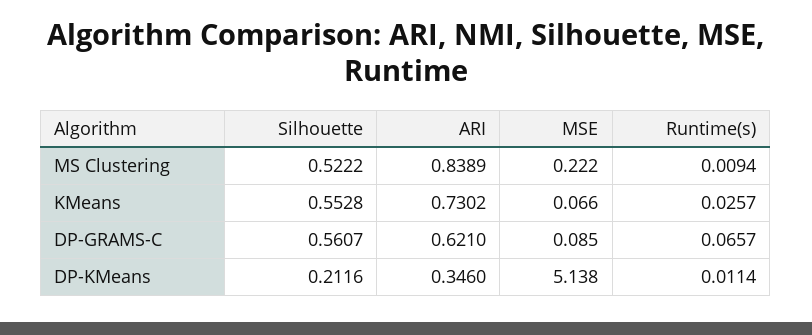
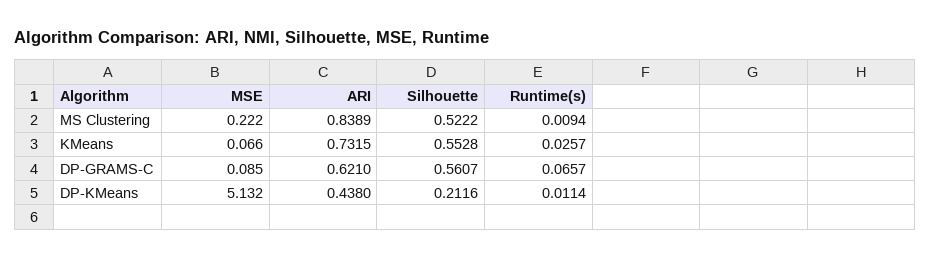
ARI, KMeans: 0.7302 -> 0.7315
ARI, DP-KMeans: 0.346 -> 0.438
MSE, DP-KMeans: 5.138 -> 5.132

